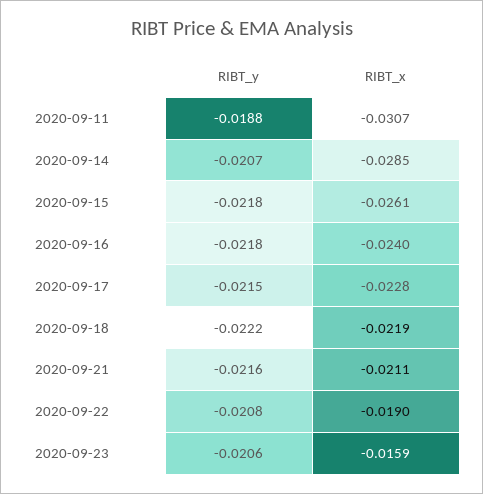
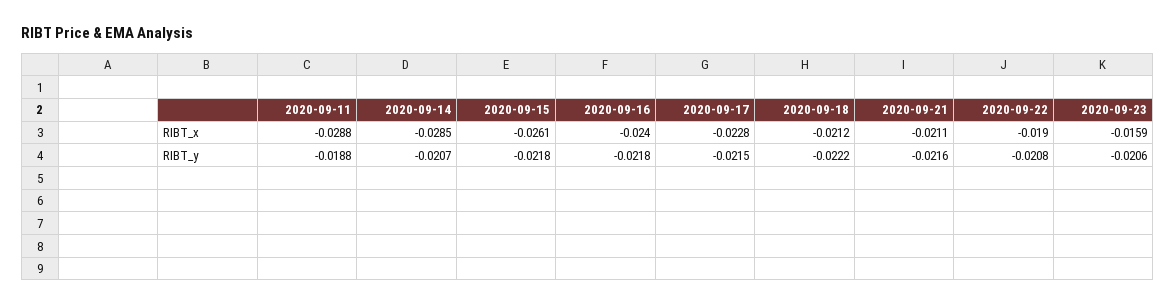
RIBT_x, 2020-09-11: -0.0307 -> -0.0288
RIBT_x, 2020-09-18: -0.0219 -> -0.0212

